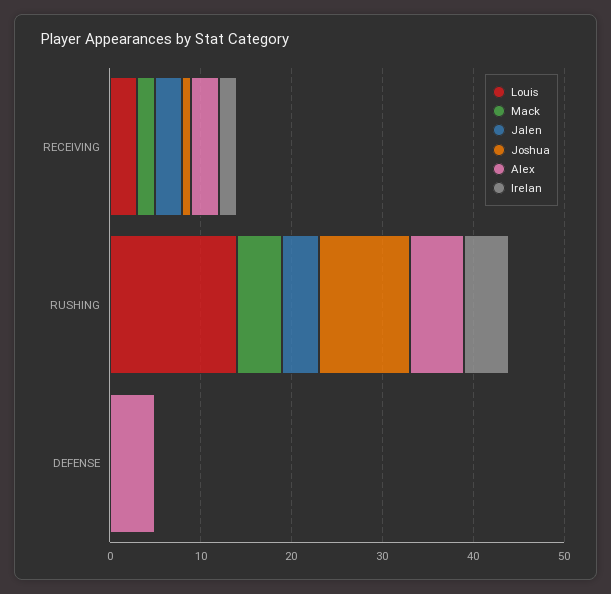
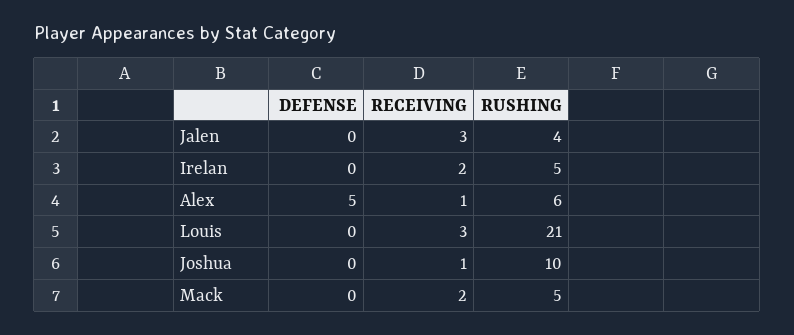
Alex, RECEIVING: 3 -> 1
Louis, RUSHING: 14 -> 21

